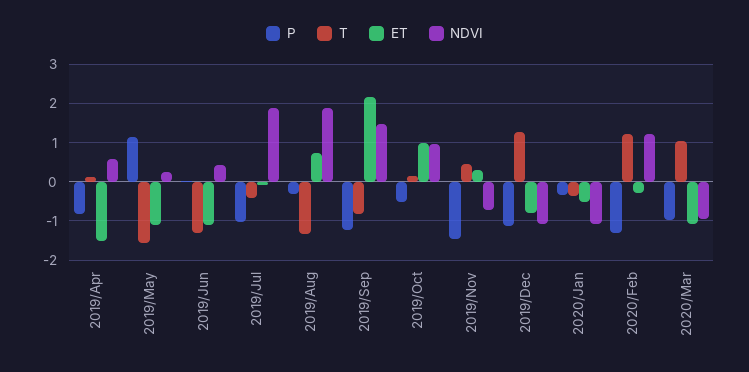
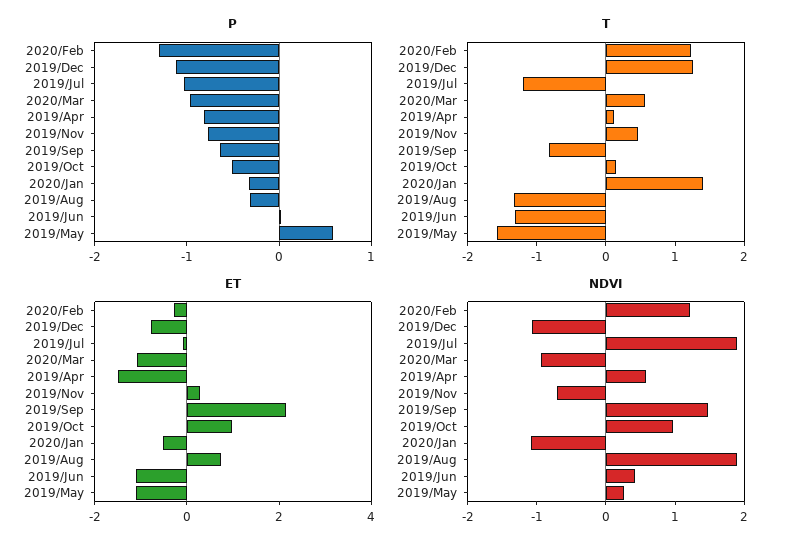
P, 2019/May: 1.2 -> 0.6
T, 2019/Jul: -0.4 -> -1.2
P, 2019/Sep: -1.2 -> -0.6
P, 2019/Nov: -1.4 -> -0.8
T, 2020/Jan: -0.4 -> 1.4
T, 2020/Mar: 1 -> 0.6

